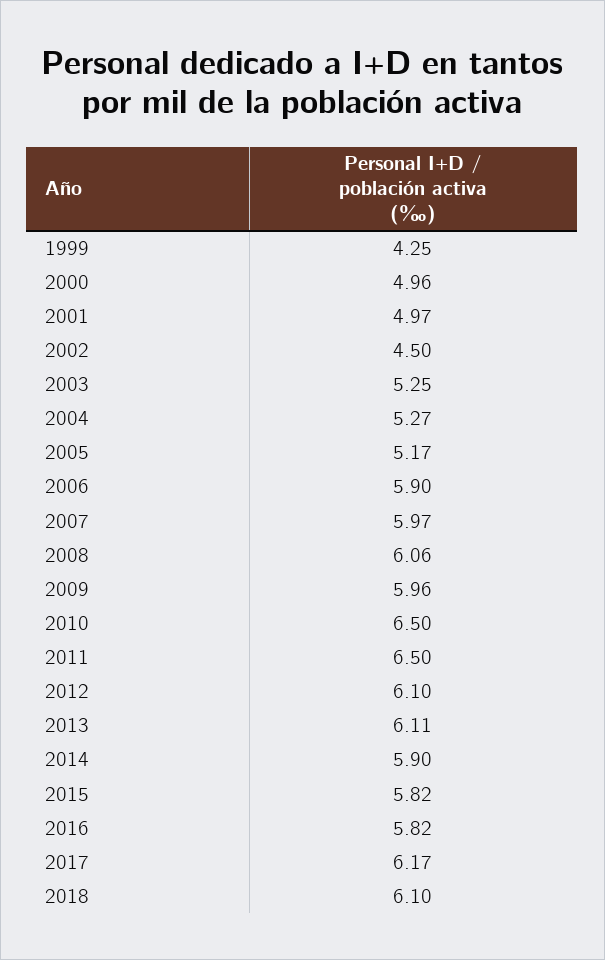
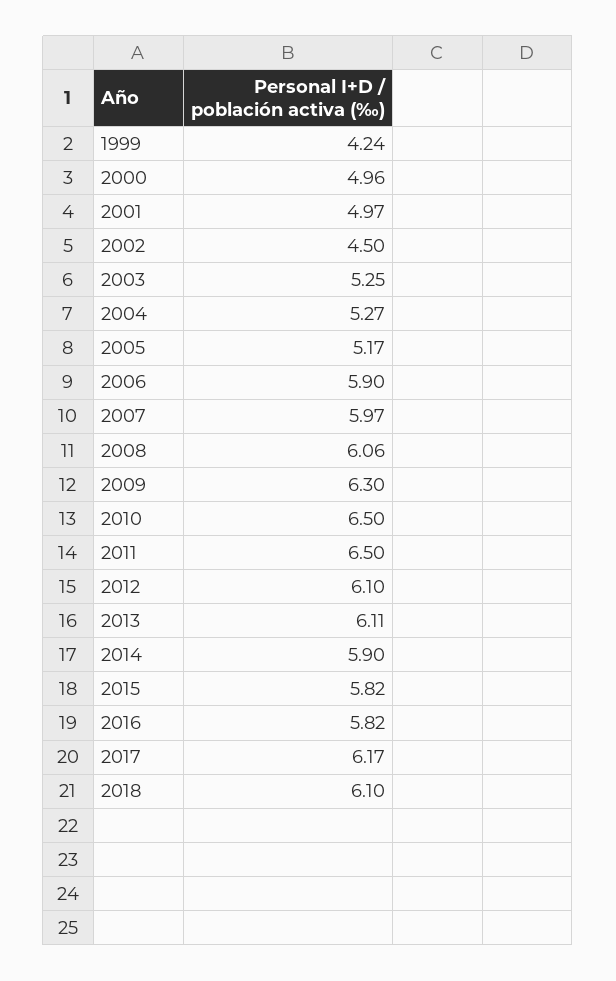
1999: 4.25 -> 4.24
2009: 5.96 -> 6.3

